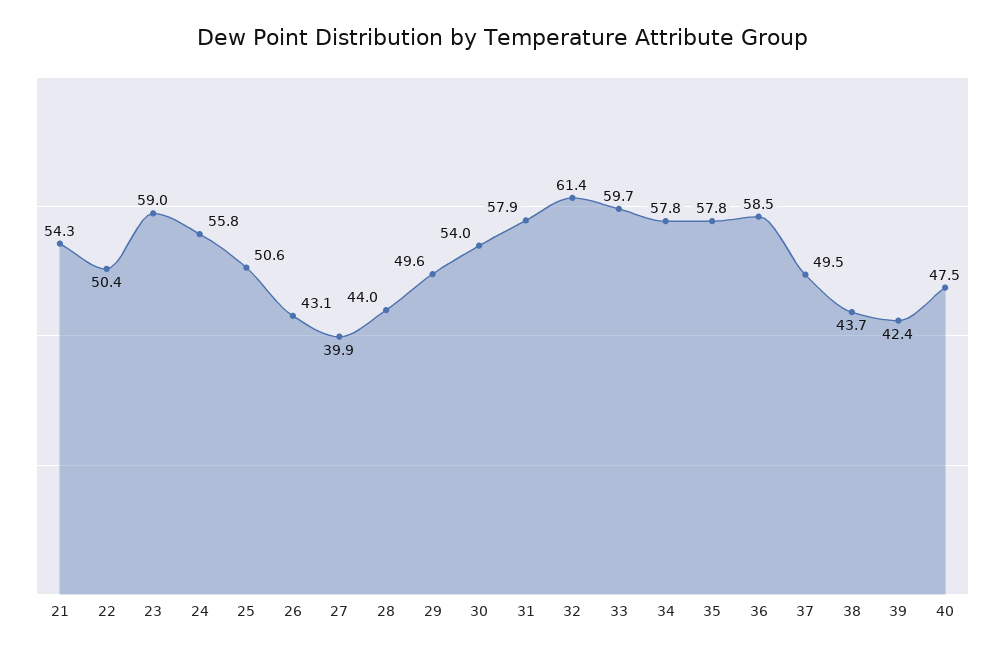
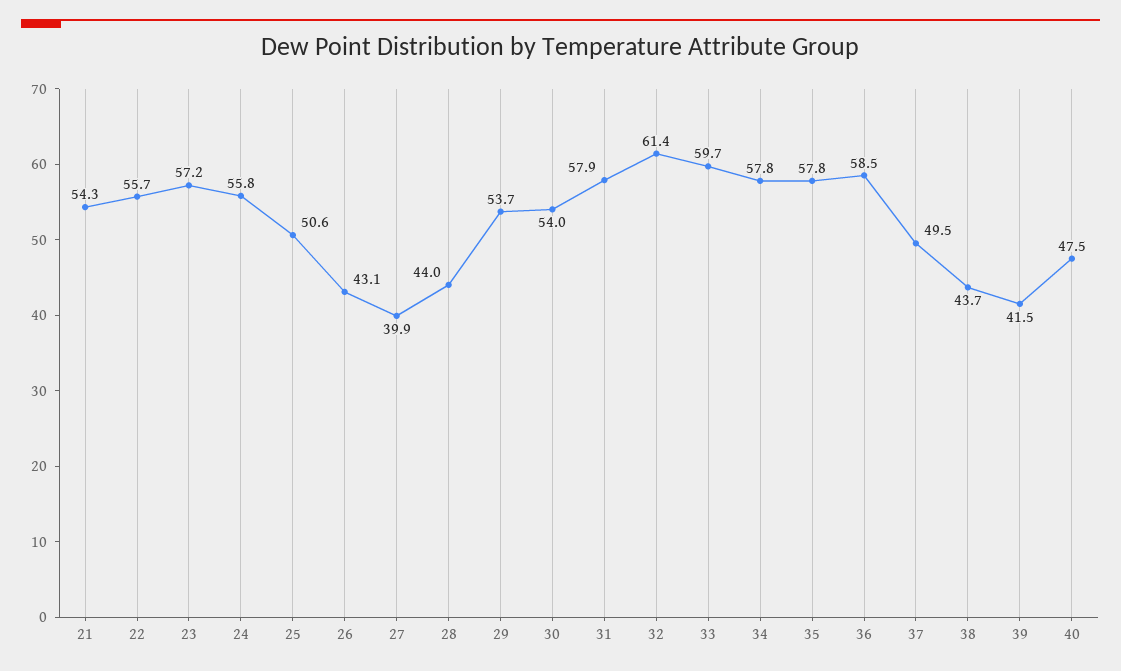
22: 50.4 -> 55.7
23: 59 -> 57.2
29: 49.6 -> 53.7
39: 42.4 -> 41.5

